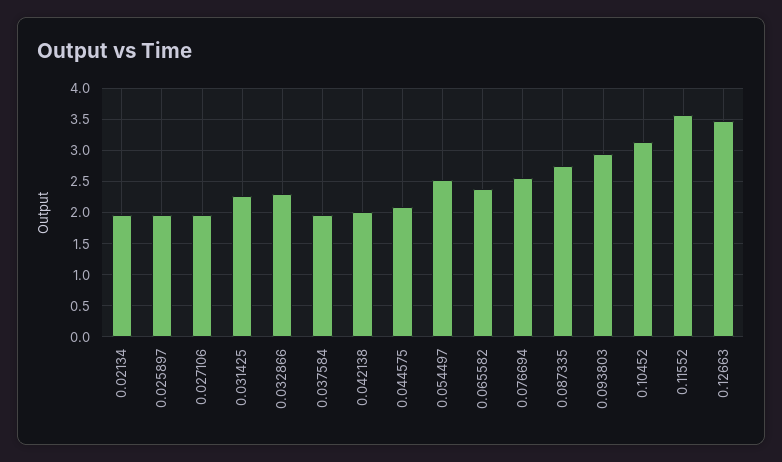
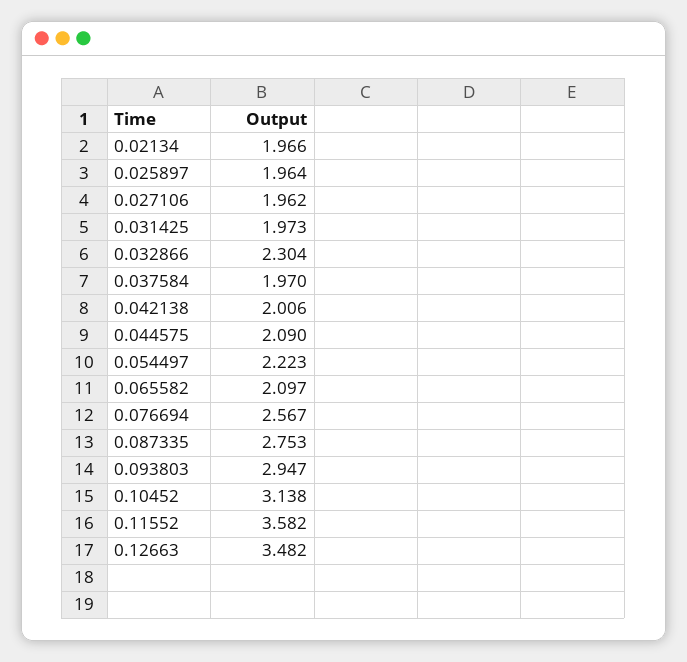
0.031425: 2.3 -> 1.973
0.054497: 2.5 -> 2.223
0.065582: 2.4 -> 2.097

